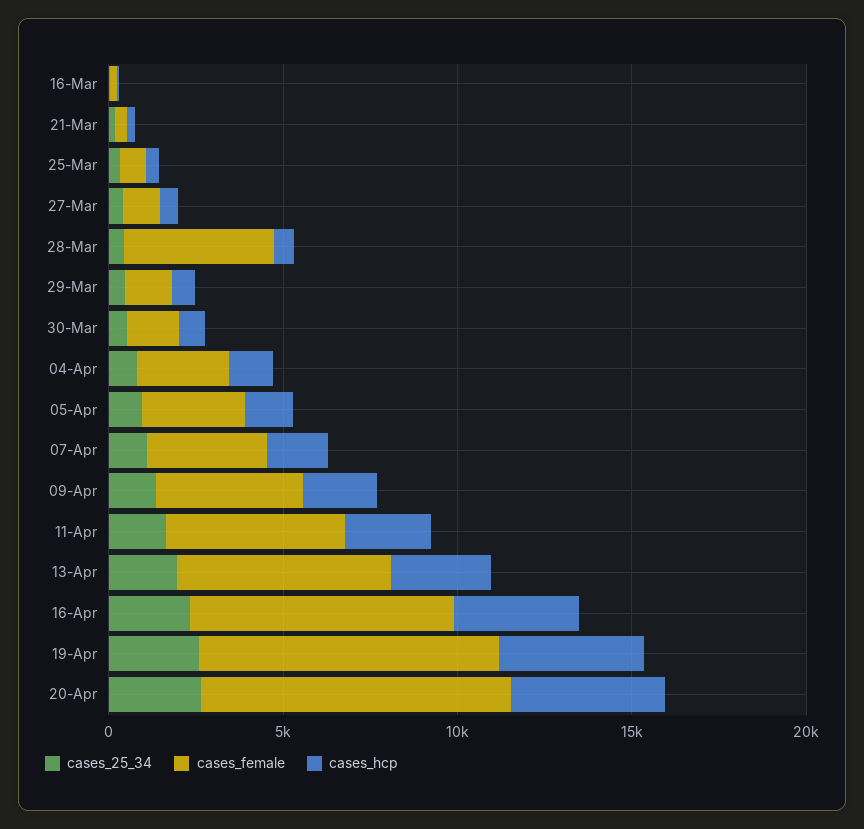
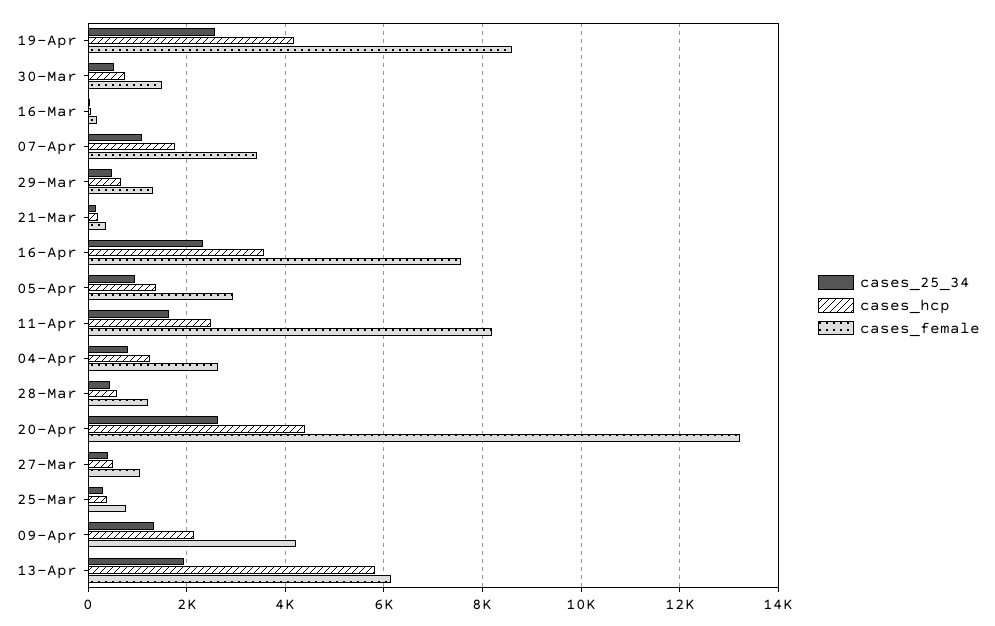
cases_female, 28-Mar: 4000 -> 1200
cases_female, 11-Apr: 5000 -> 8200
cases_hcp, 13-Apr: 3000 -> 5800
cases_female, 20-Apr: 9000 -> 13200

